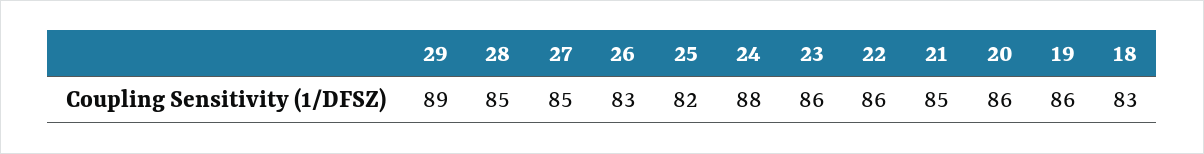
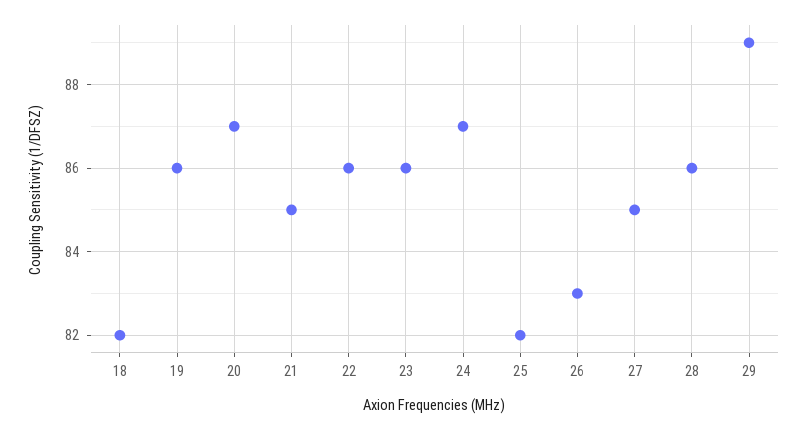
28: 85 -> 86
24: 88 -> 87
20: 86 -> 87
18: 83 -> 82

